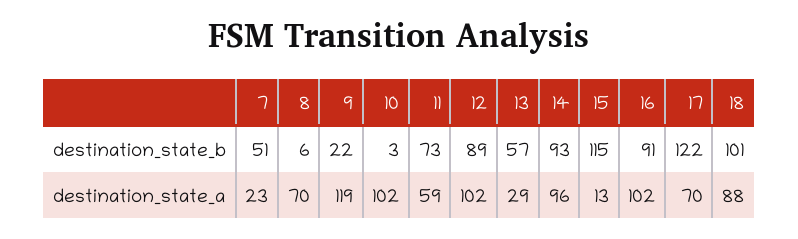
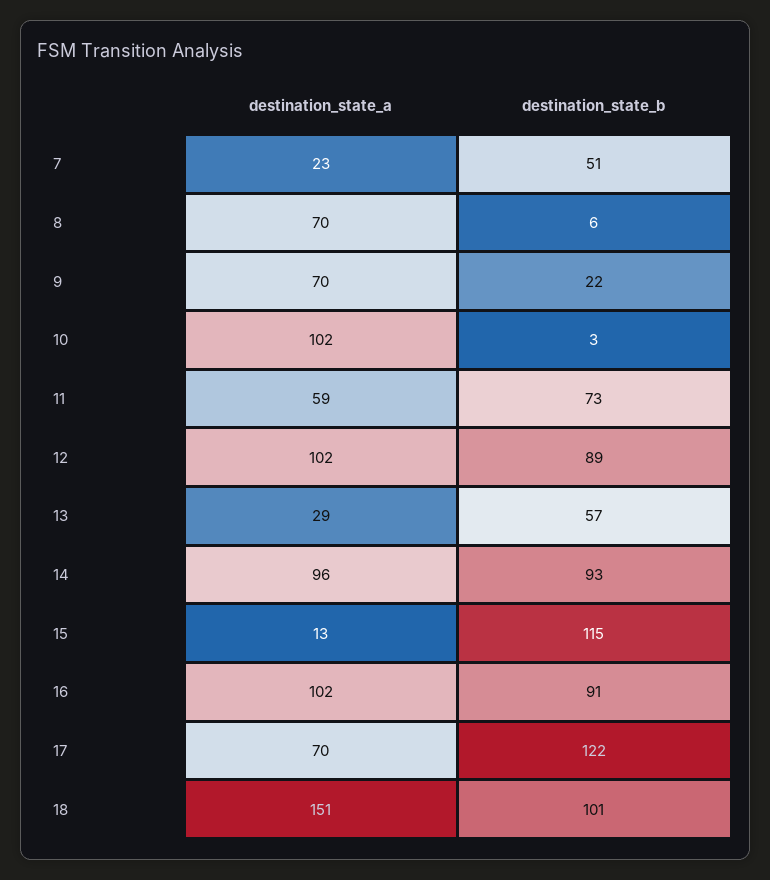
9, destination_state_a: 119 -> 70
18, destination_state_a: 88 -> 151

